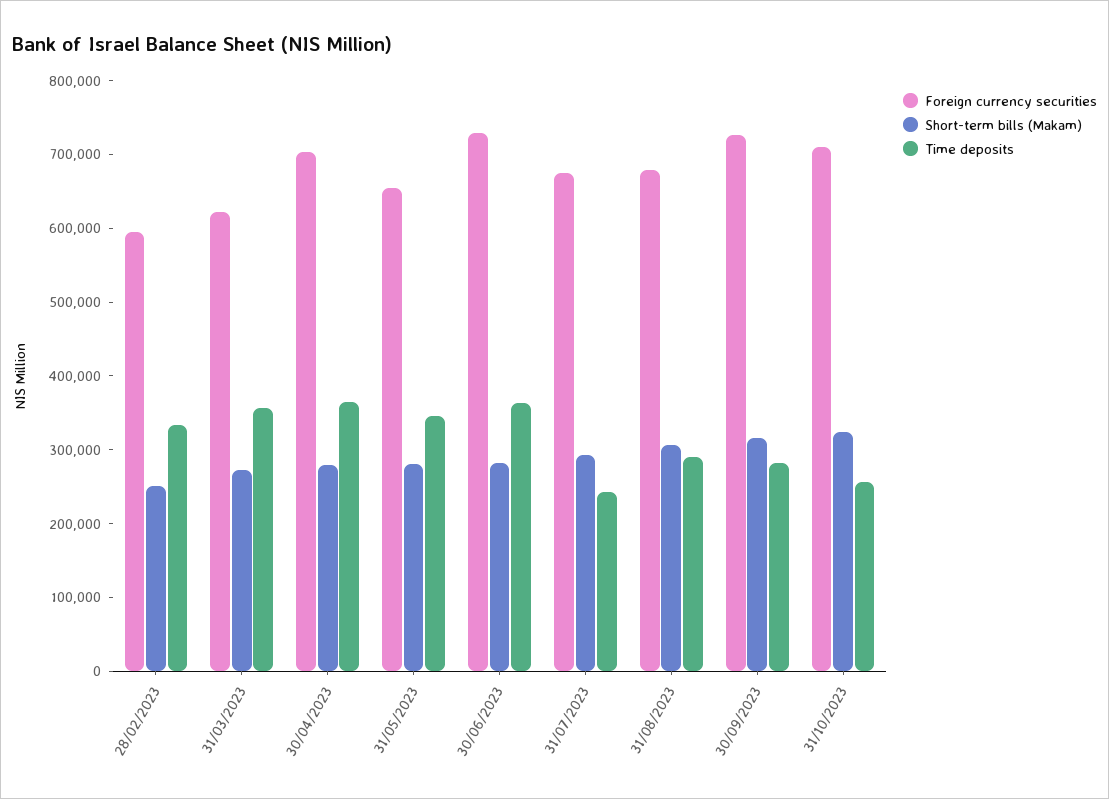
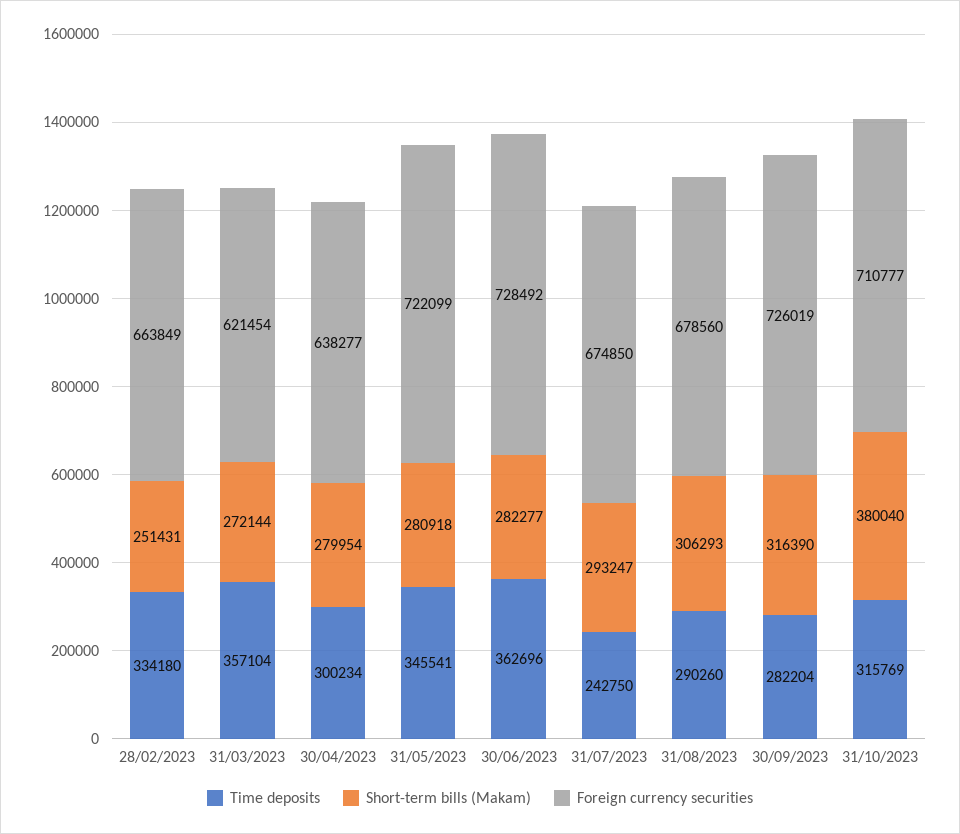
Foreign currency securities, 28/02/2023: 600000 -> 663849
Foreign currency securities, 30/04/2023: 700000 -> 638277
Time deposits, 30/04/2023: 360000 -> 300234
Foreign currency securities, 31/05/2023: 660000 -> 722099
Short-term bills (Makam), 31/10/2023: 320000 -> 380040
Time deposits, 31/10/2023: 260000 -> 315769

